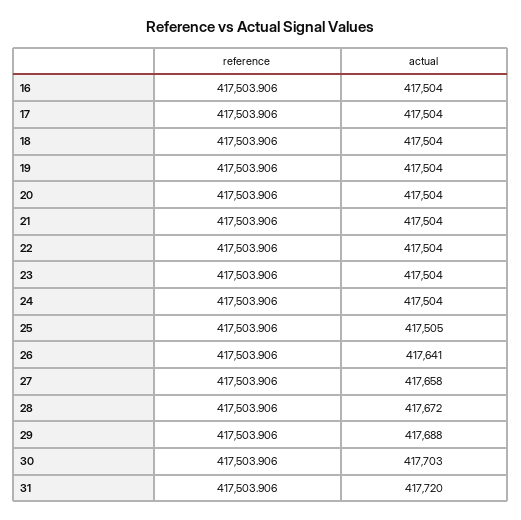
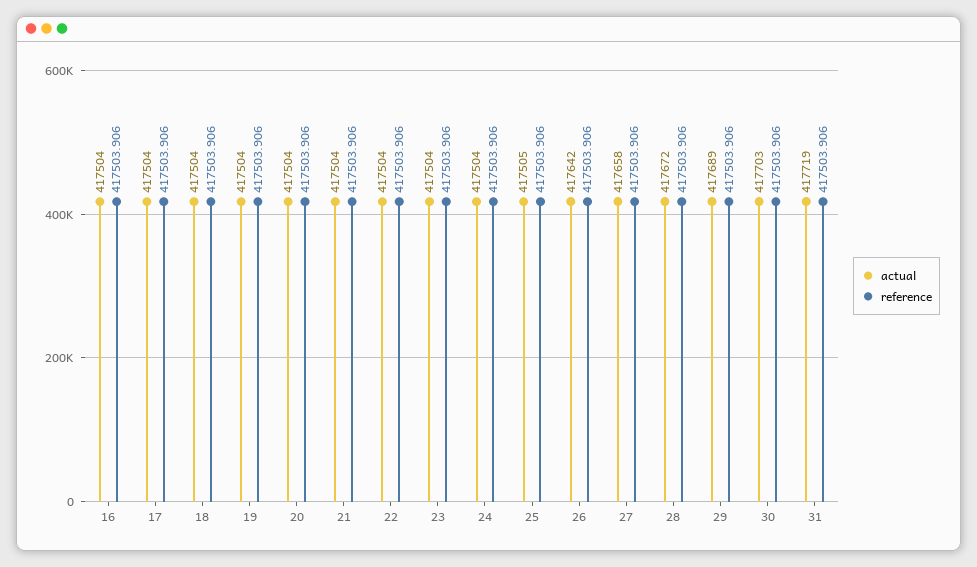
actual, 26: 417641 -> 417642
actual, 29: 417688 -> 417689
actual, 31: 417720 -> 417719

